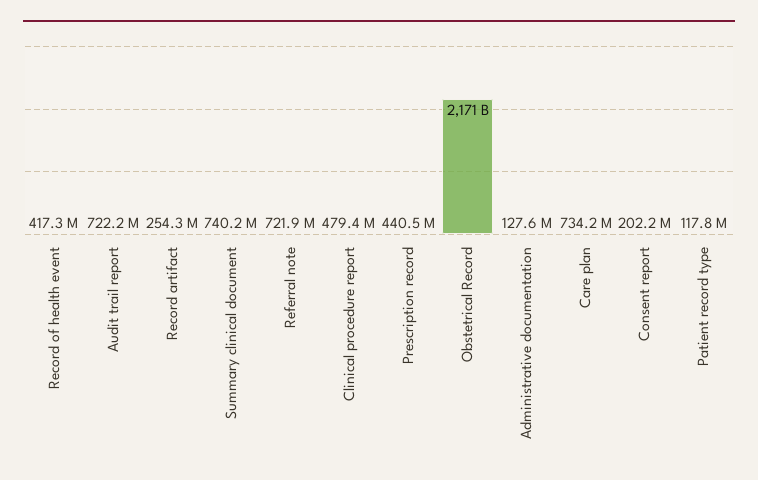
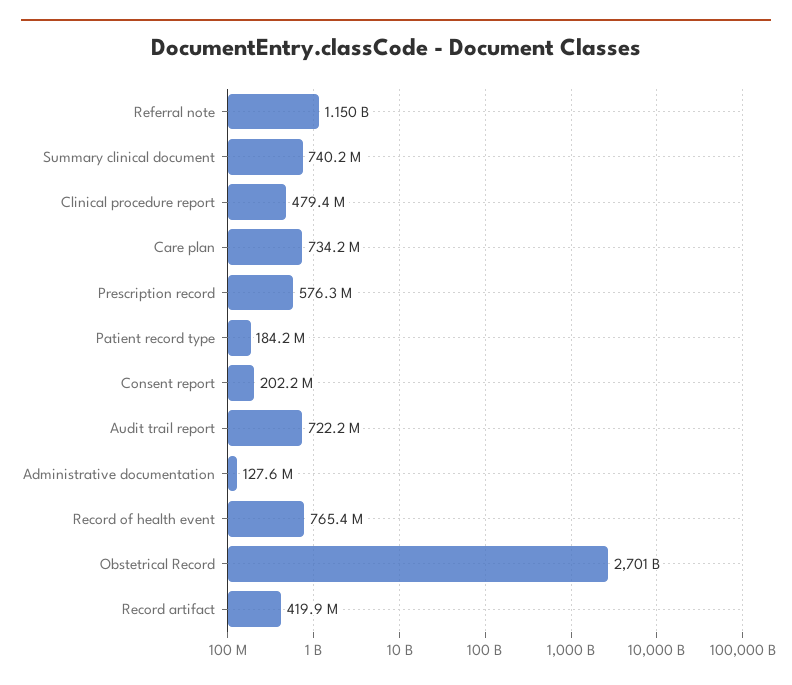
Record of health event: 417300000 -> 765400000
Record artifact: 254300000 -> 419900000
Referral note: 721900000 -> 1150000000
Prescription record: 440500000 -> 576300000
Obstetrical Record: 2171000000000 -> 2701000000000
Patient record type: 117800000 -> 184200000

